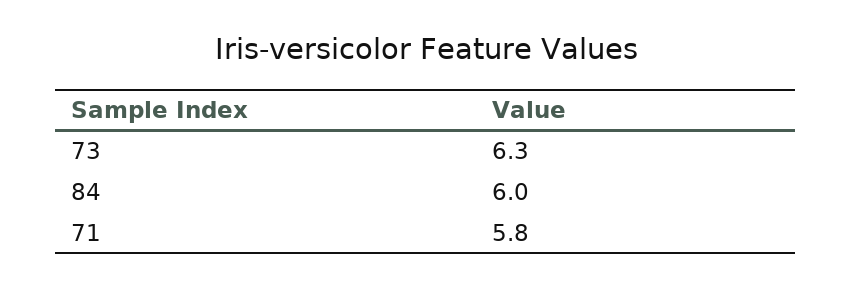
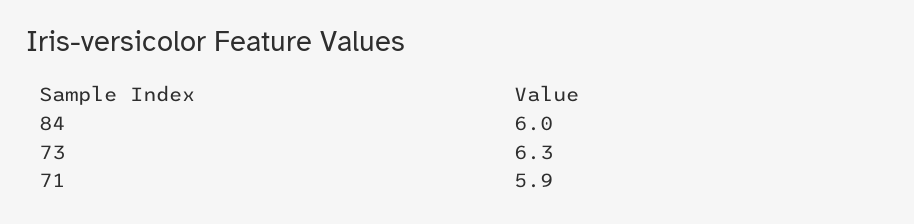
71: 5.8 -> 5.9

